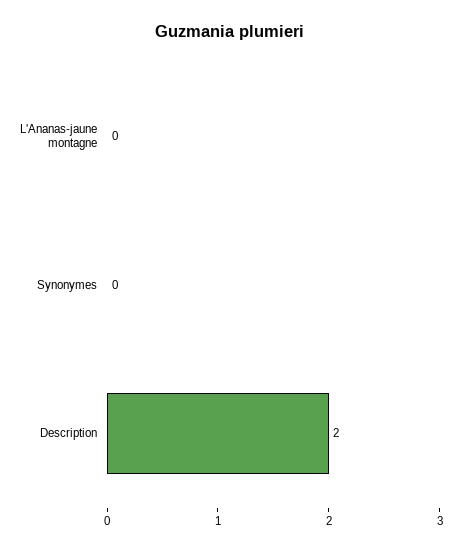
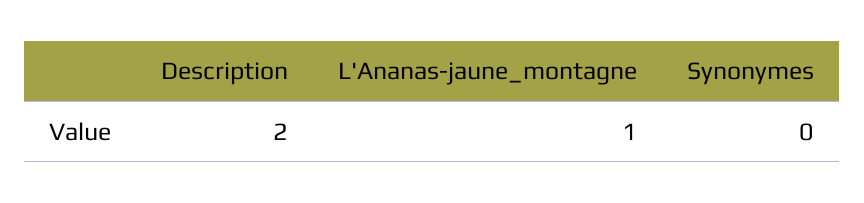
L'Ananas-jaune montagne: 0 -> 1

